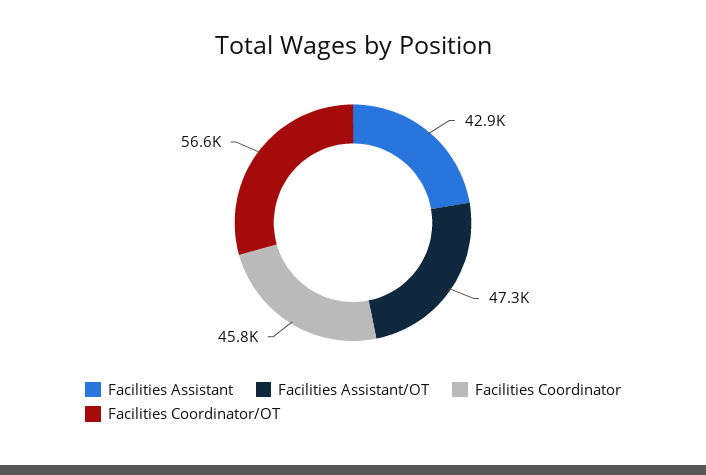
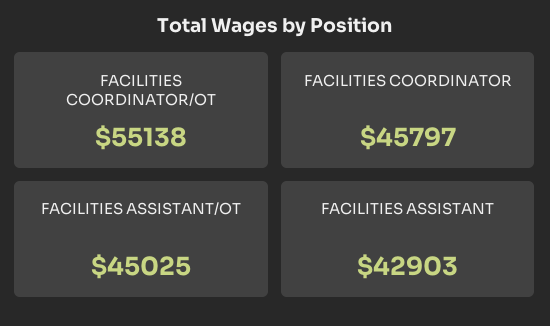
Facilities Assistant/OT: 47300 -> 45025
Facilities Coordinator/OT: 56600 -> 55138

